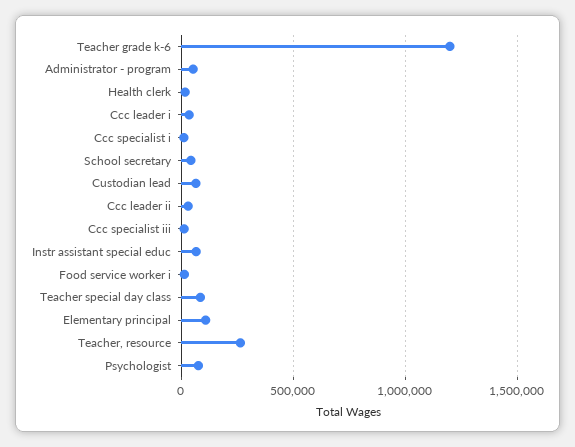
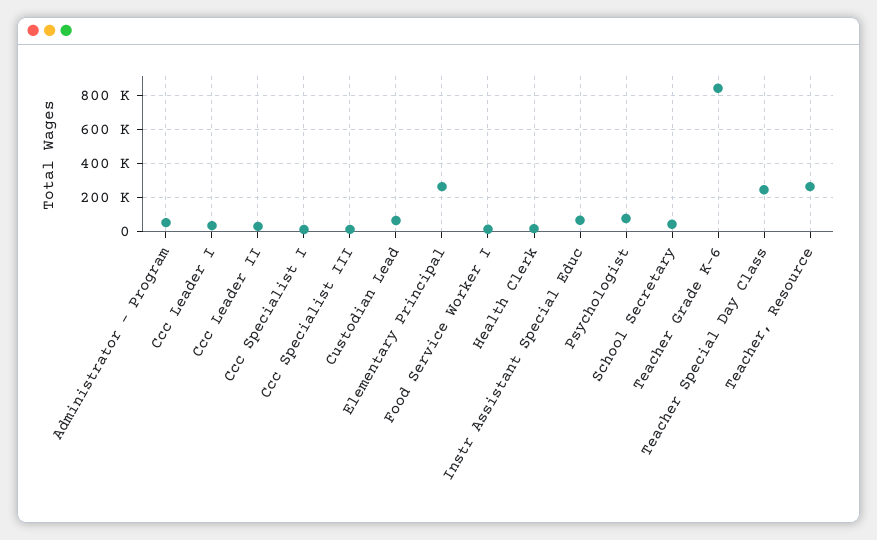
Teacher grade k-6: 1200000 -> 850000
Teacher special day class: 100000 -> 250000
Elementary principal: 100000 -> 250000

